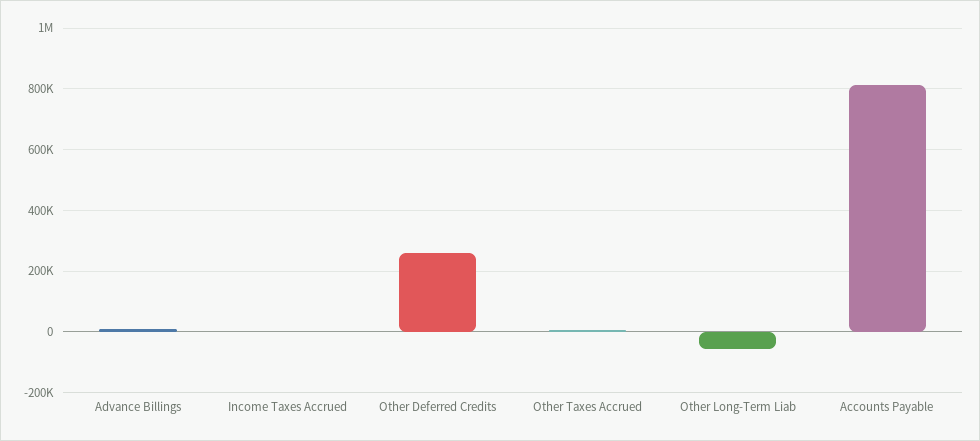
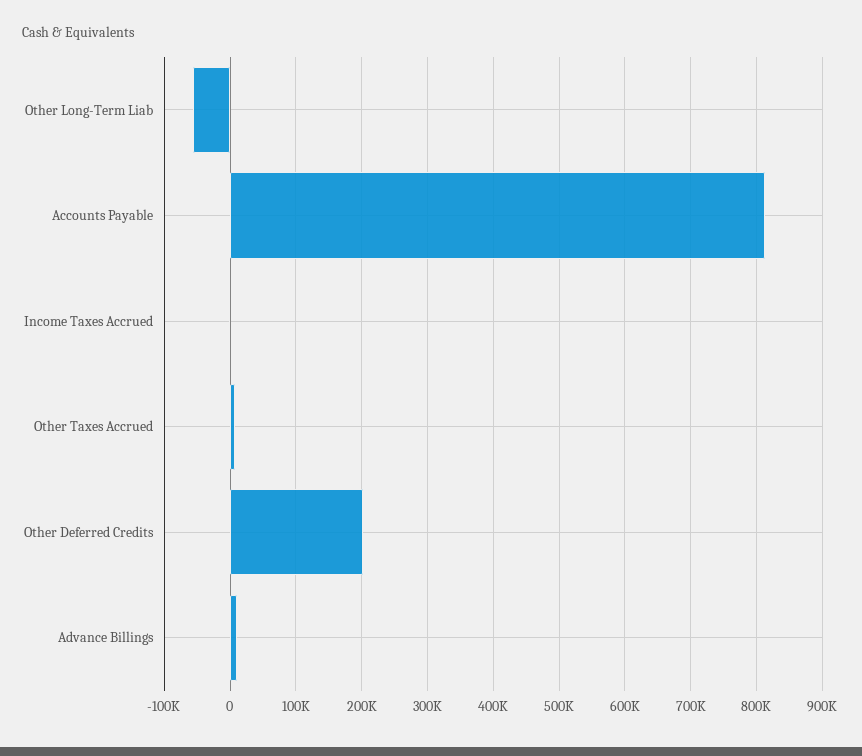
Other Deferred Credits: 260000 -> 200000

